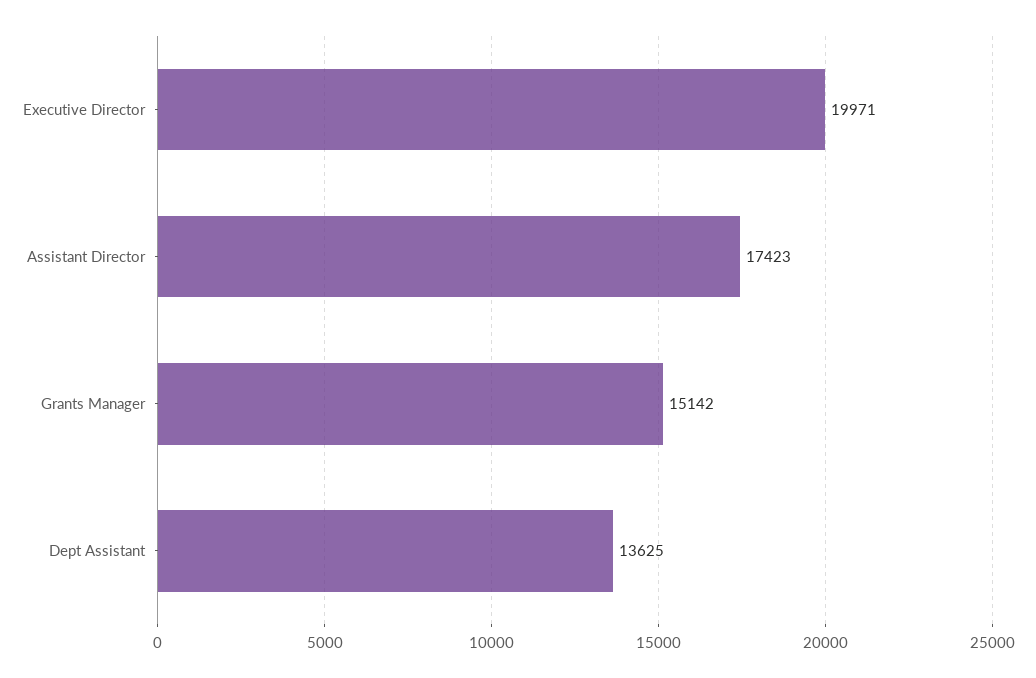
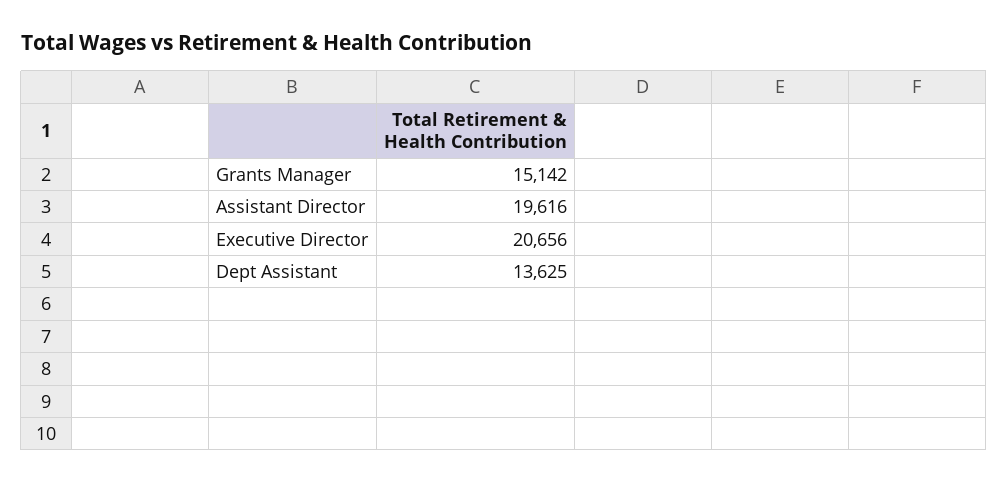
Executive Director: 19971 -> 20656
Assistant Director: 17423 -> 19616

